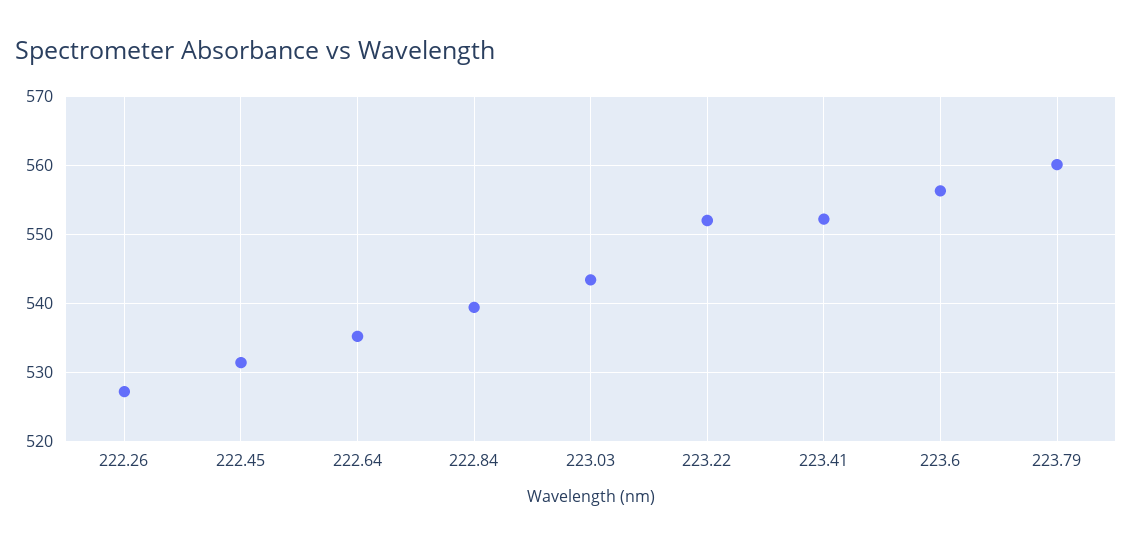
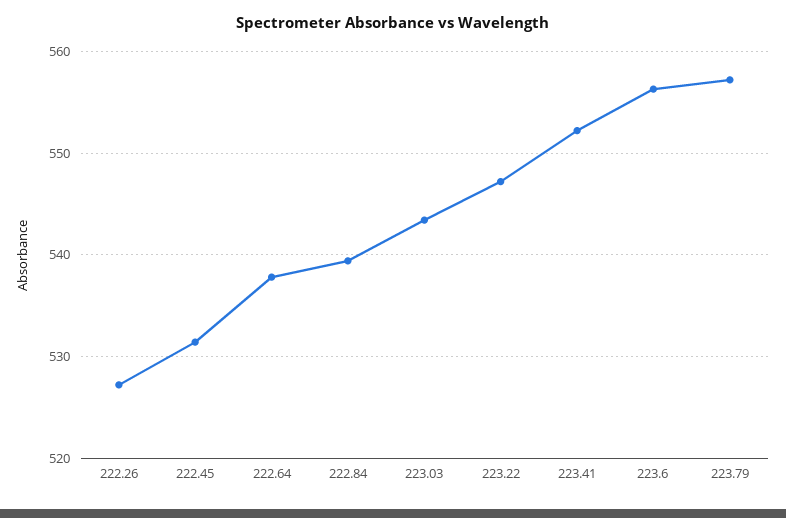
222.64: 535 -> 538
223.22: 552 -> 547
223.79: 560 -> 557

